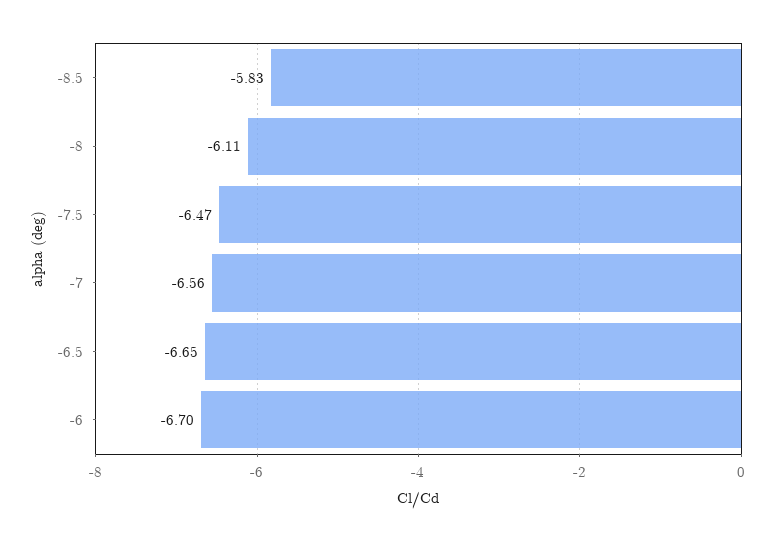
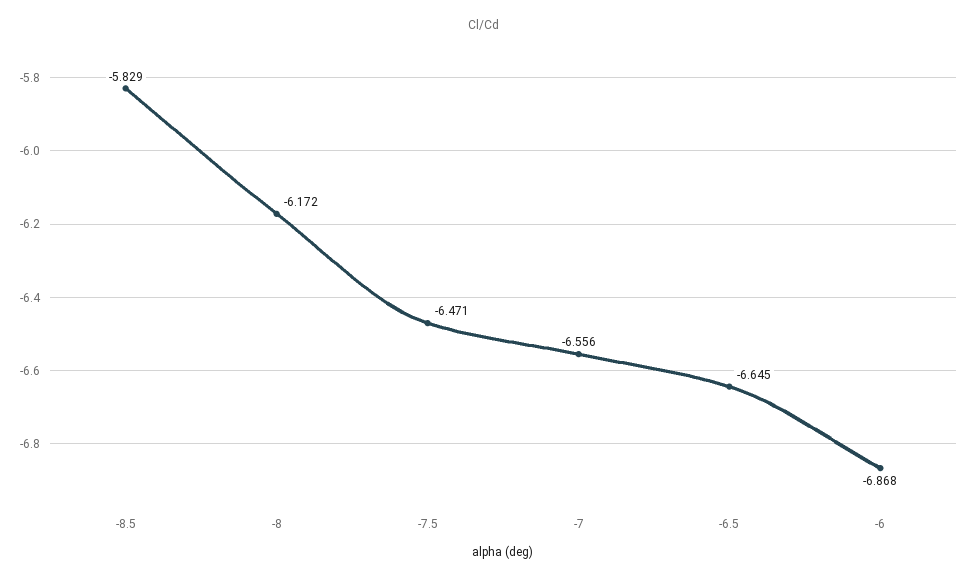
-8: -6.11 -> -6.172
-6: -6.7 -> -6.868

